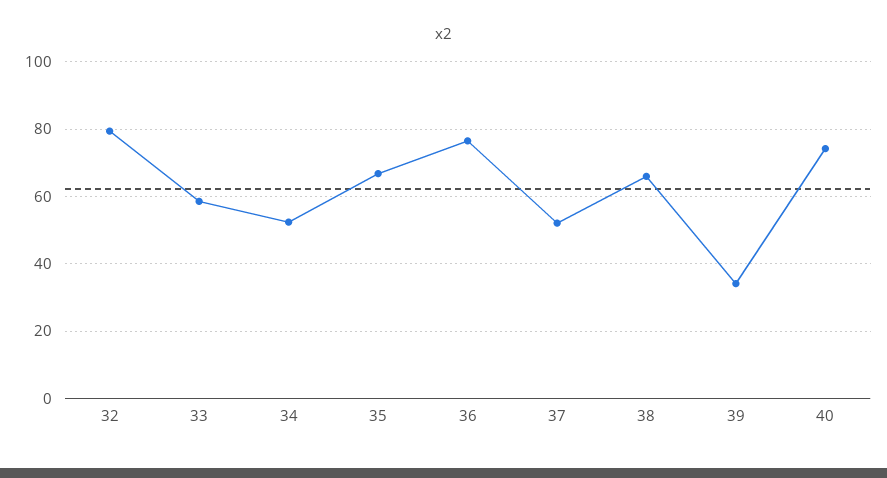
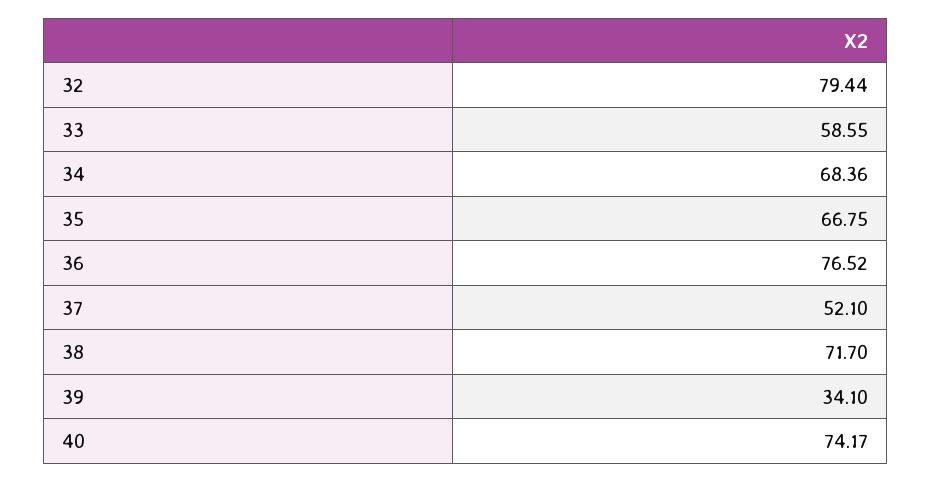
34: 52 -> 68.36
38: 66 -> 71.7

